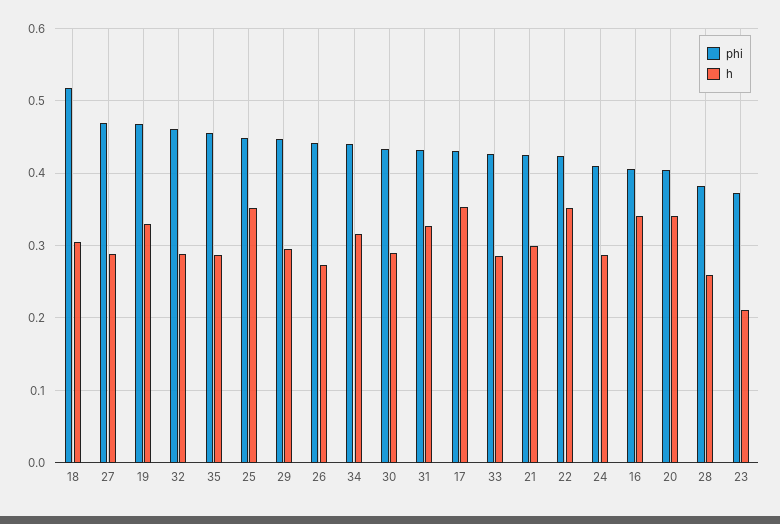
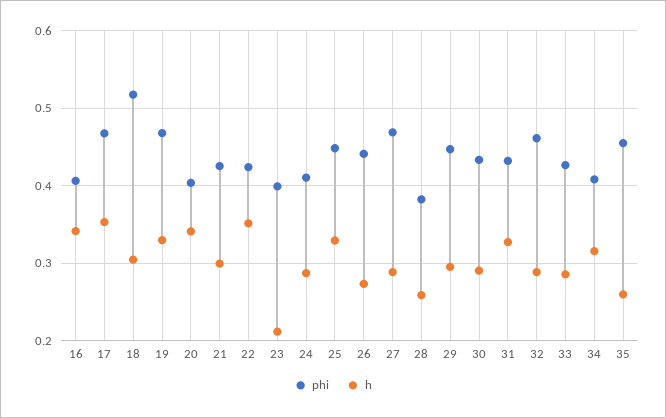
h, 35: 0.29 -> 0.26
h, 25: 0.35 -> 0.33
phi, 34: 0.44 -> 0.41
phi, 17: 0.43 -> 0.47
phi, 23: 0.37 -> 0.4

